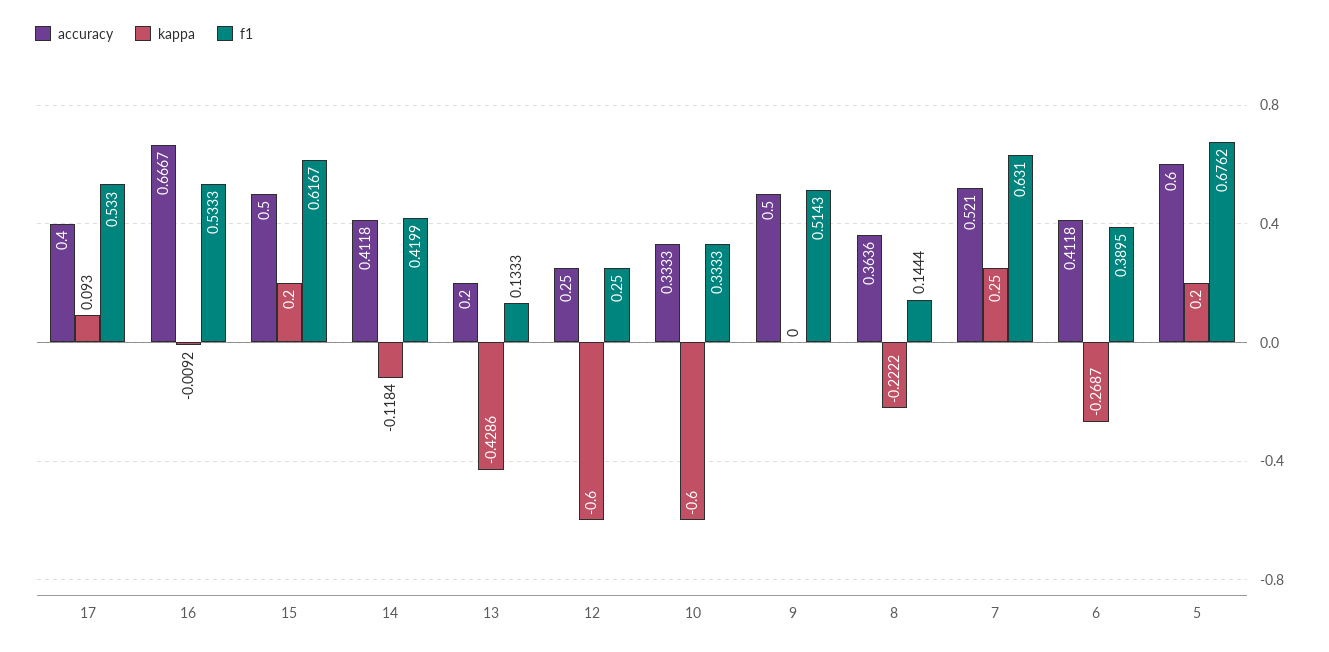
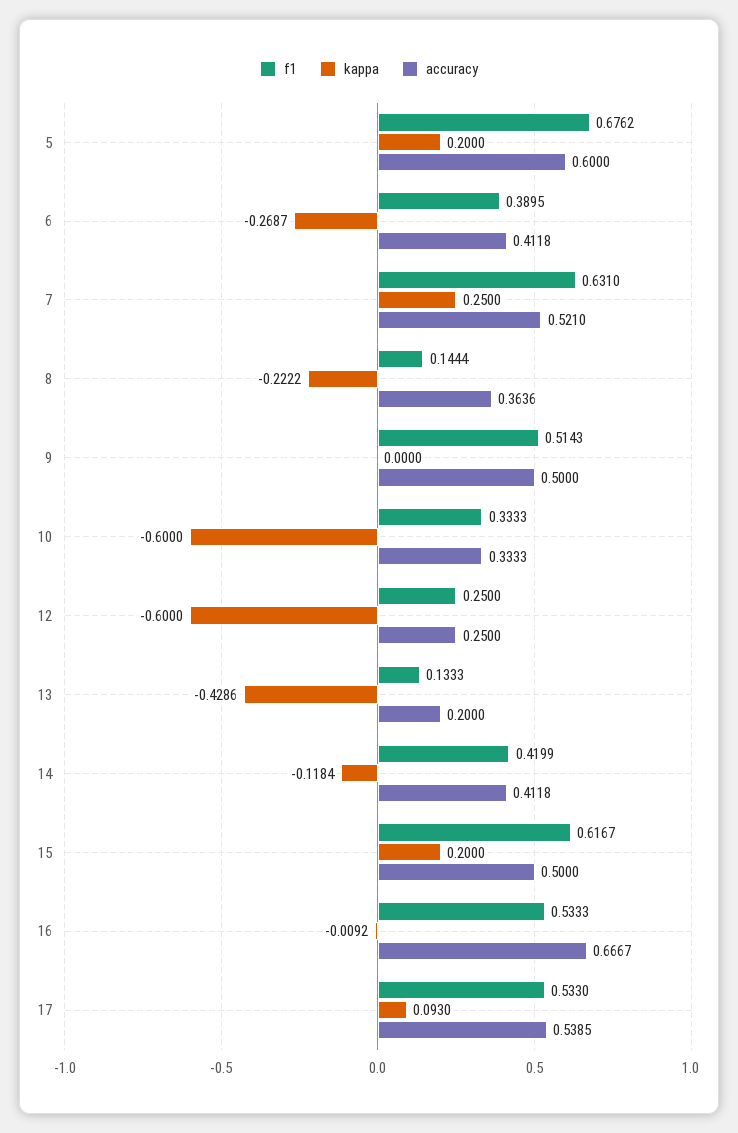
accuracy, 17: 0.4 -> 0.5385

